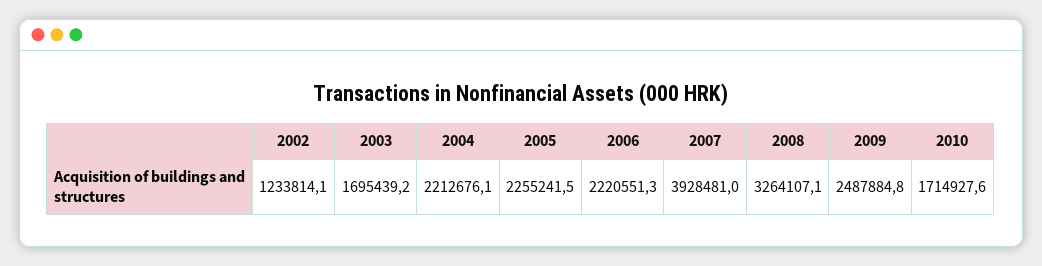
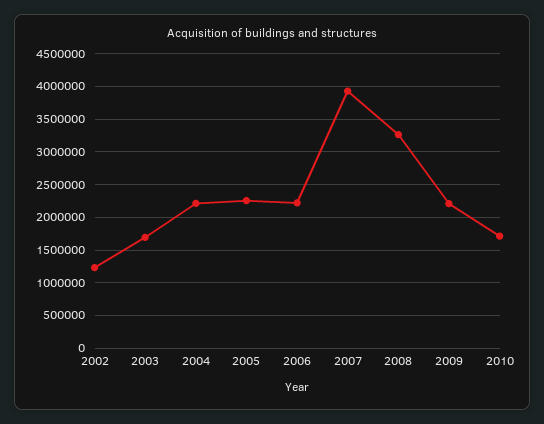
2009: 2487884.8 -> 2200000

